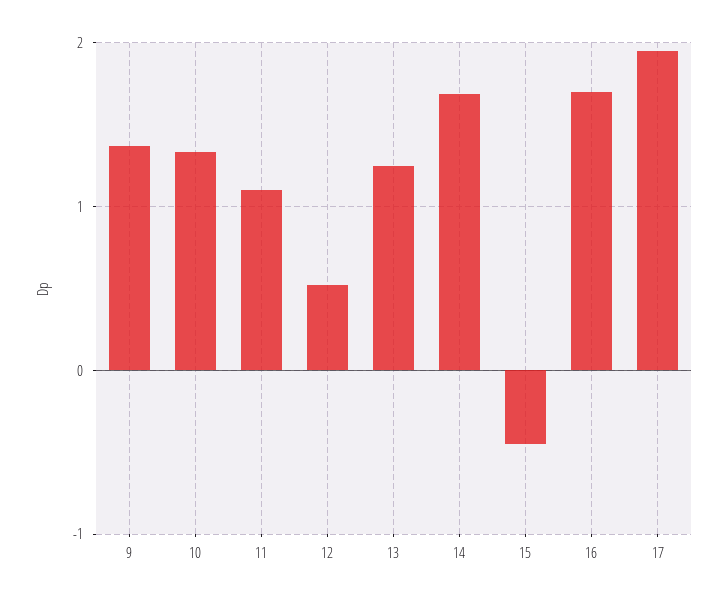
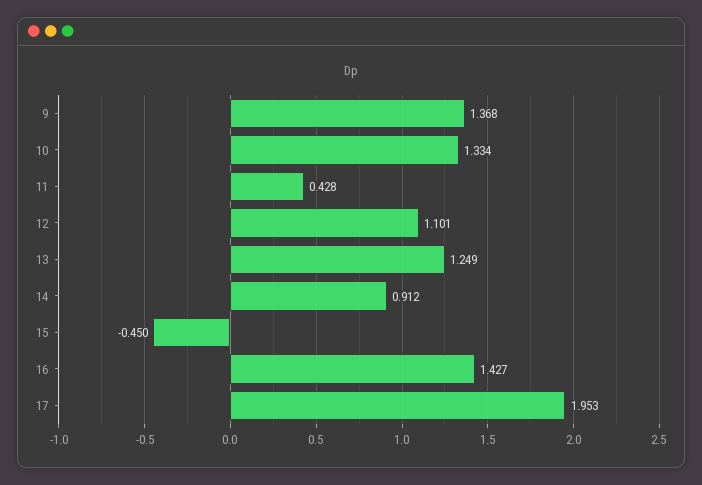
11: 1.1 -> 0.428
12: 0.5 -> 1.101
14: 1.7 -> 0.912
16: 1.7 -> 1.427

